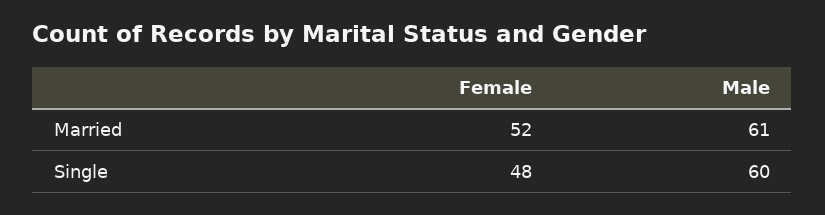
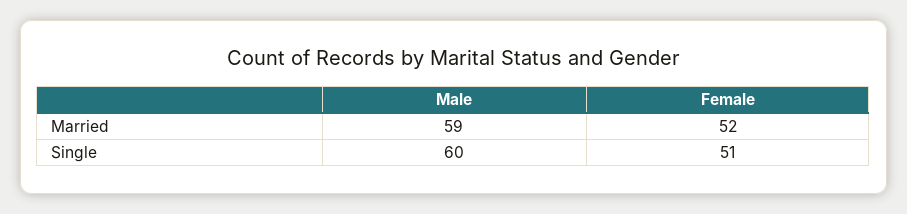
Male, Married: 61 -> 59
Female, Single: 48 -> 51

